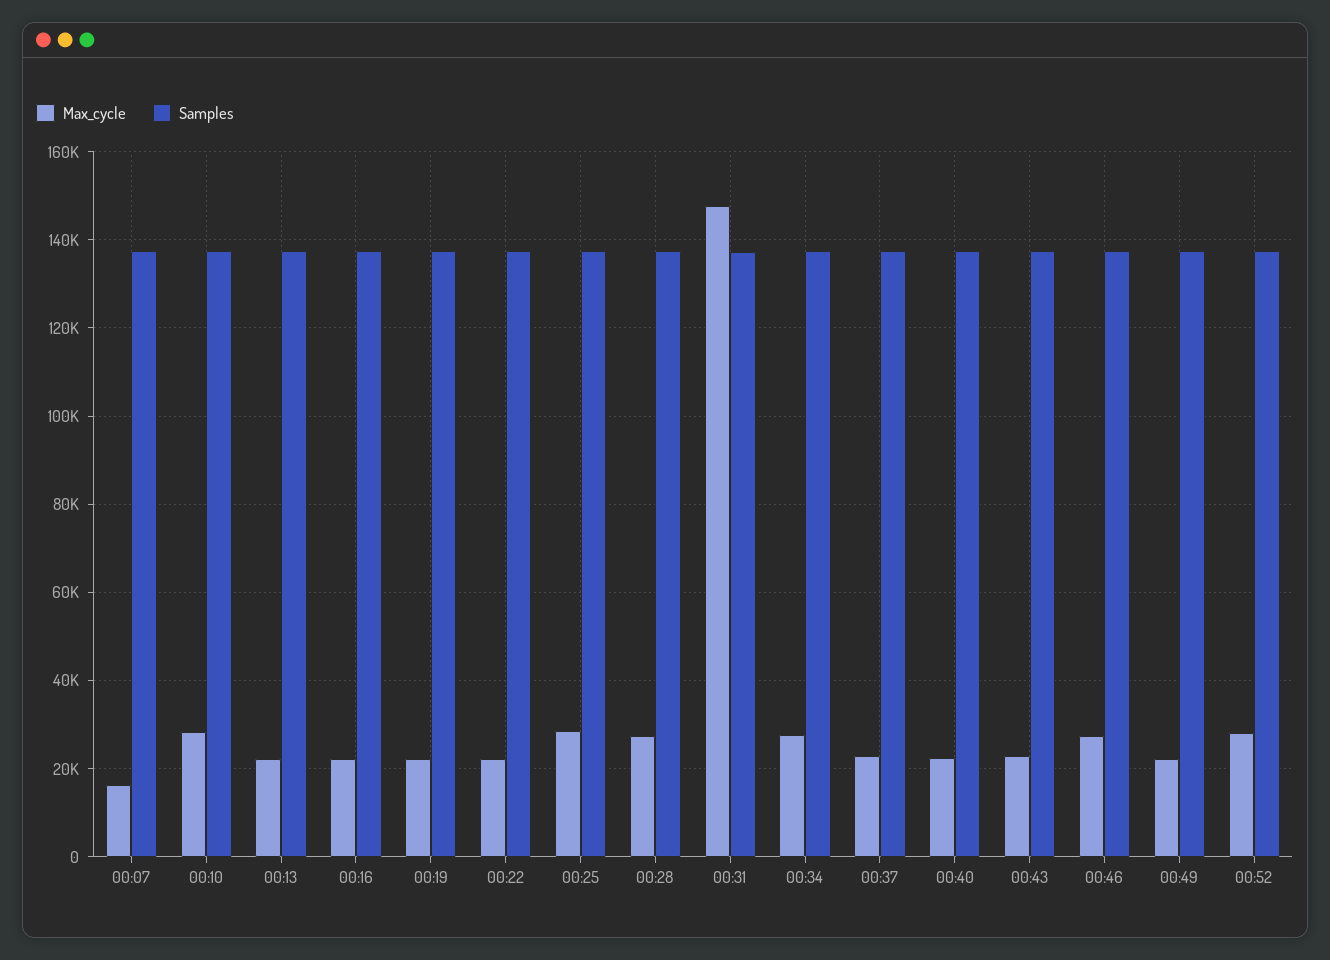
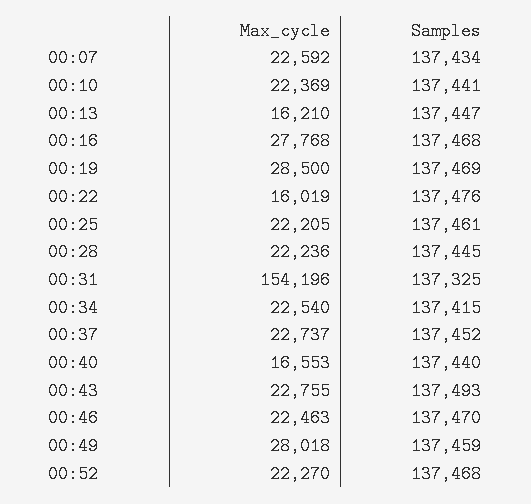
Max_cycle, 00:07: 16000 -> 22592
Max_cycle, 00:10: 28000 -> 22369
Max_cycle, 00:13: 22000 -> 16210
Max_cycle, 00:16: 22000 -> 27768
Max_cycle, 00:19: 22000 -> 28500
Max_cycle, 00:22: 22000 -> 16019
Max_cycle, 00:25: 28000 -> 22205
Max_cycle, 00:28: 28000 -> 22236
Max_cycle, 00:31: 148000 -> 154196
Max_cycle, 00:34: 28000 -> 22540
Max_cycle, 00:40: 22000 -> 16553
Max_cycle, 00:46: 28000 -> 22463
Max_cycle, 00:49: 22000 -> 28018
Max_cycle, 00:52: 28000 -> 22270

